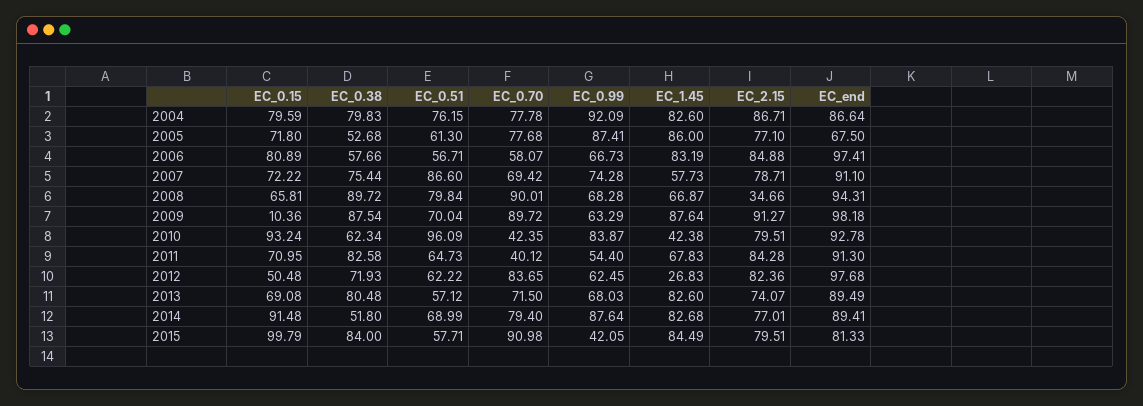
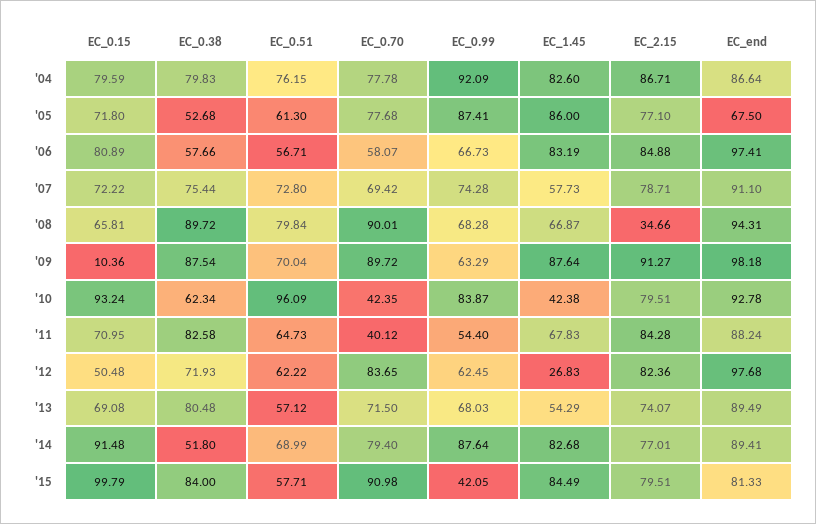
EC_0.51, 2007: 86.6 -> 72.8
EC_end, 2011: 91.3 -> 88.24
EC_1.45, 2013: 82.6 -> 54.29

